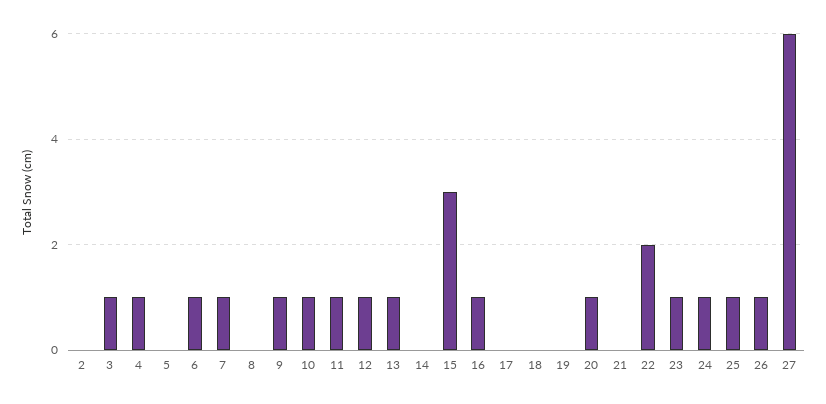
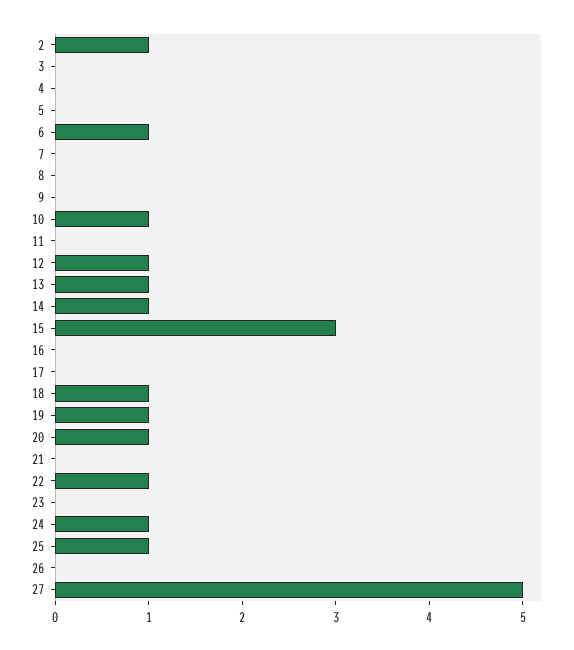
2: 0 -> 1
3: 1 -> 0
4: 1 -> 0
7: 1 -> 0
9: 1 -> 0
11: 1 -> 0
14: 0 -> 1
16: 1 -> 0
18: 0 -> 1
19: 0 -> 1
22: 2 -> 1
23: 1 -> 0
26: 1 -> 0
27: 6 -> 5

